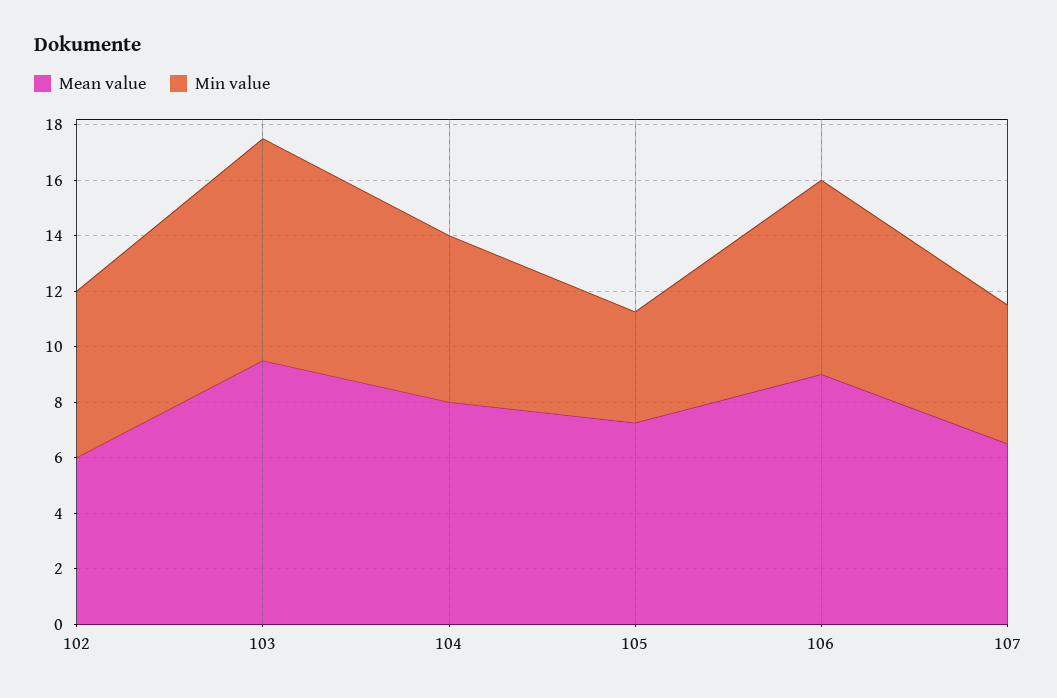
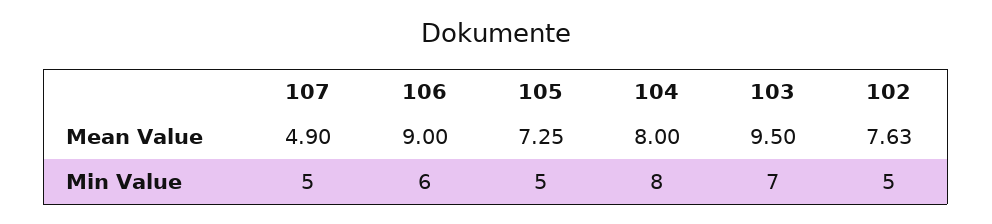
Mean value, 102: 6 -> 7.63
Min value, 102: 6 -> 5
Min value, 103: 8 -> 7
Min value, 104: 6 -> 8
Min value, 105: 4 -> 5
Min value, 106: 7 -> 6
Mean value, 107: 6.5 -> 4.9

